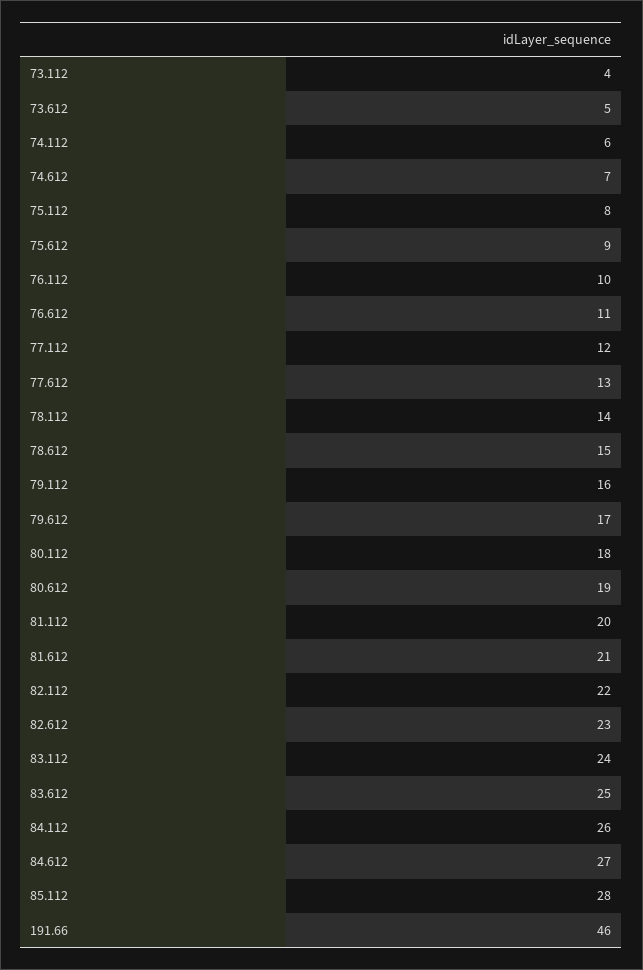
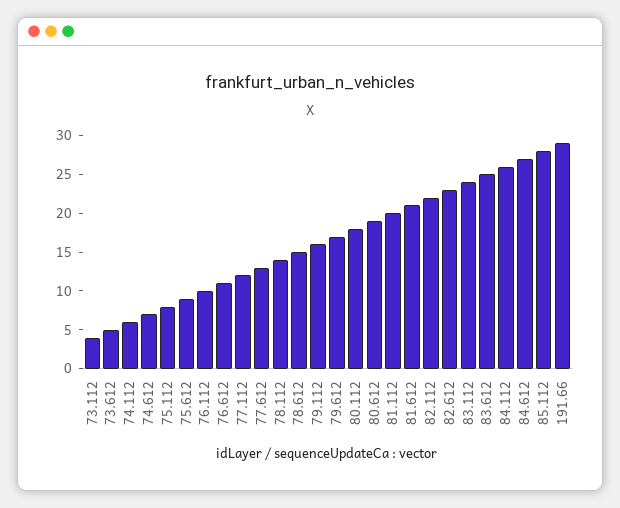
191.66: 46 -> 30

